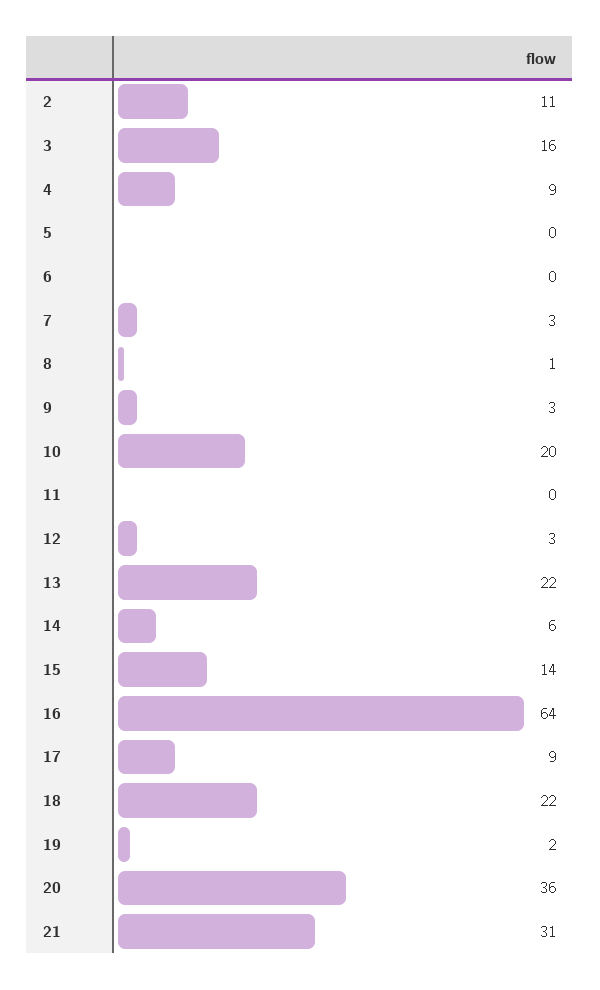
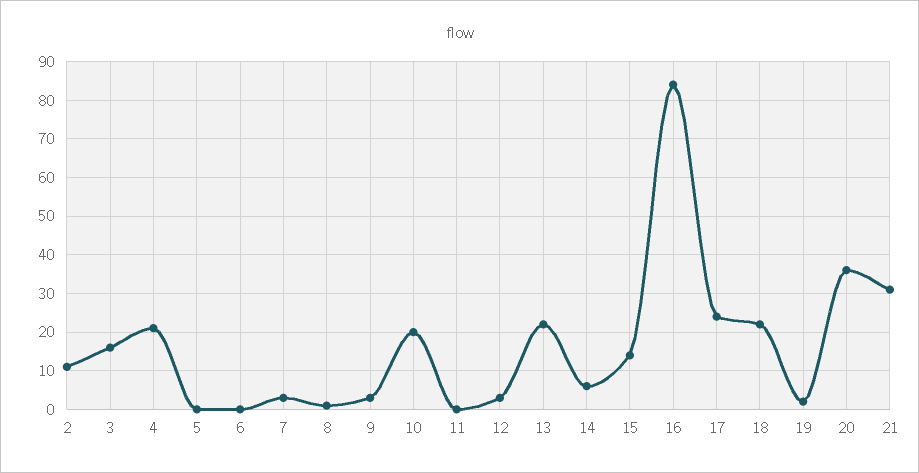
4: 9 -> 20
16: 64 -> 85
17: 9 -> 25

